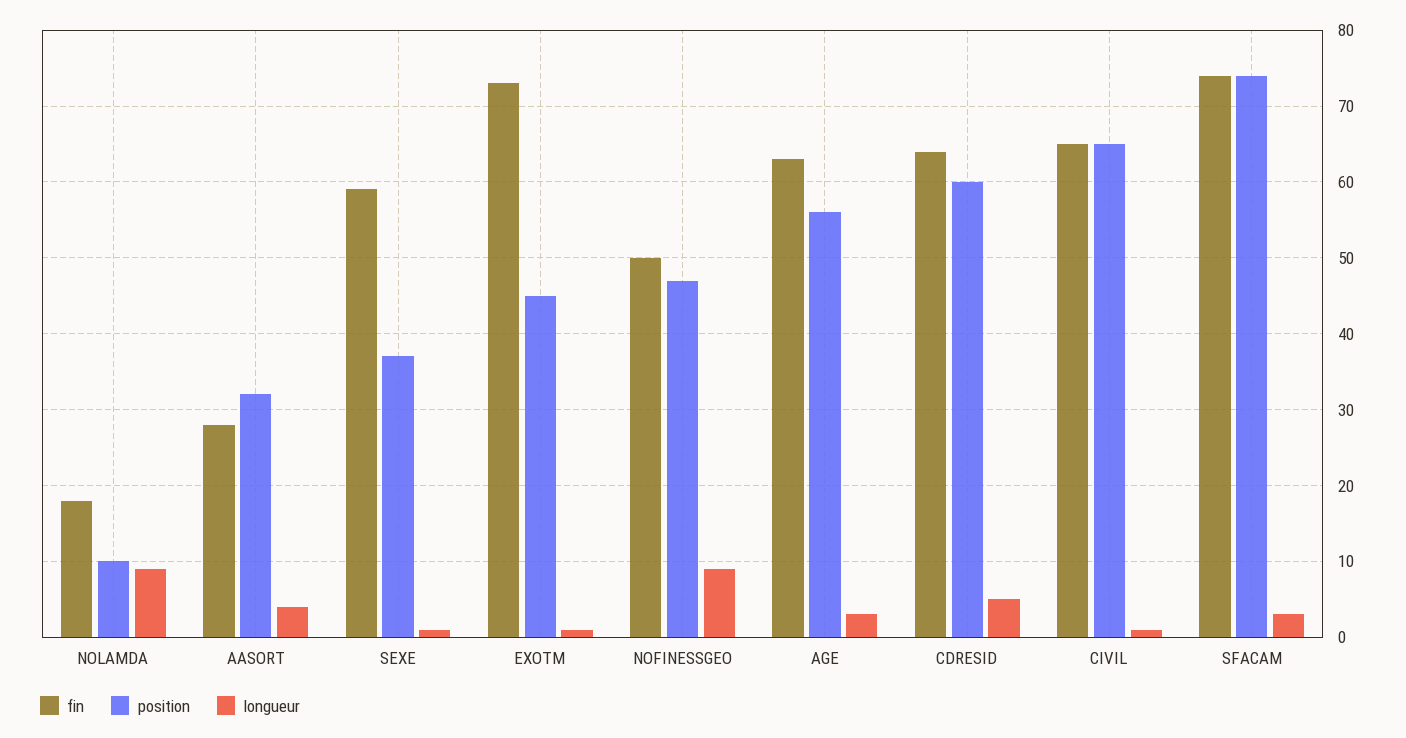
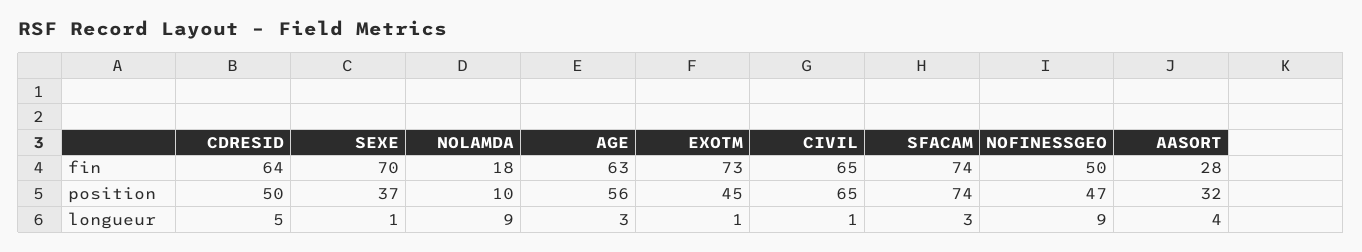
fin, SEXE: 59 -> 70
position, CDRESID: 60 -> 50

